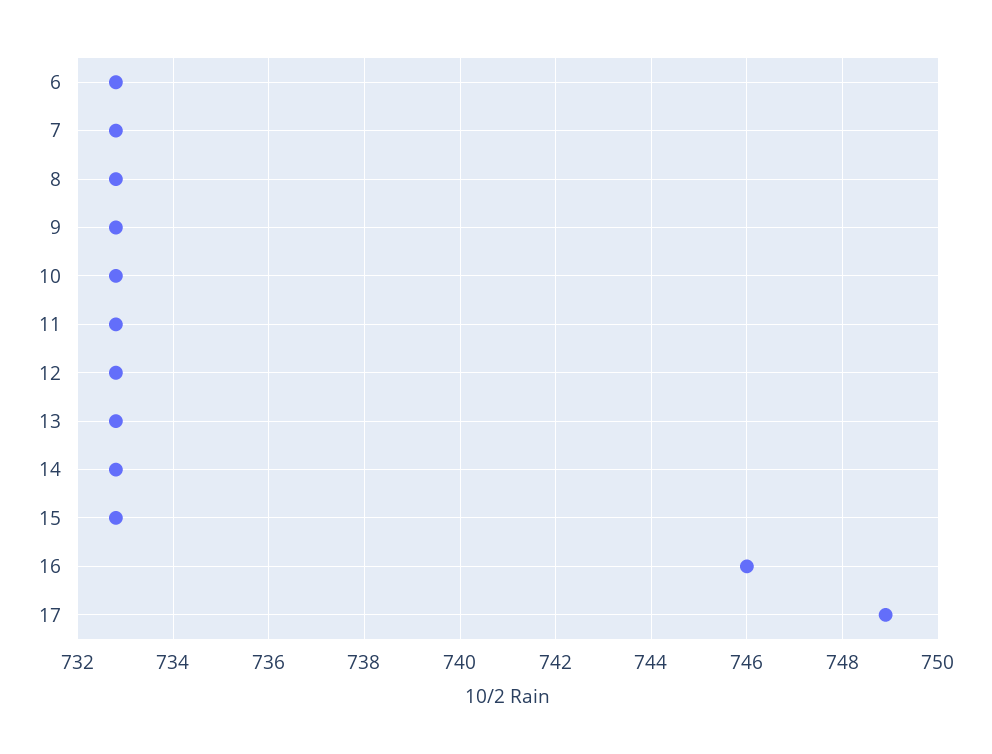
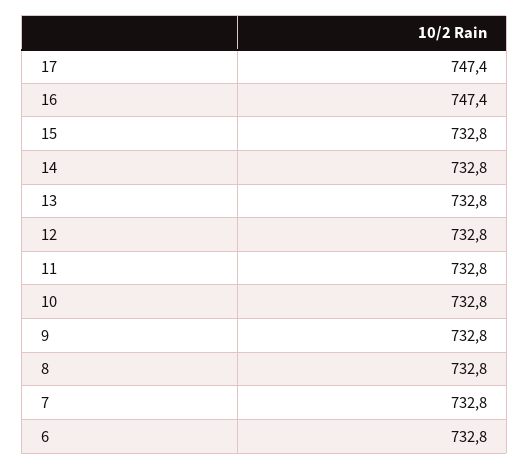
16: 746 -> 747.4
17: 749 -> 747.4

